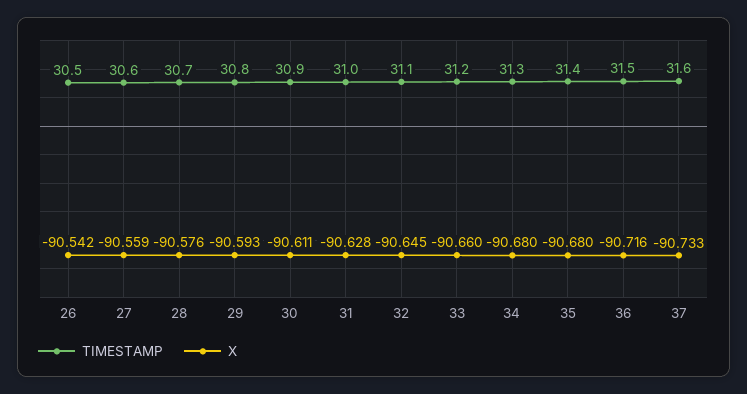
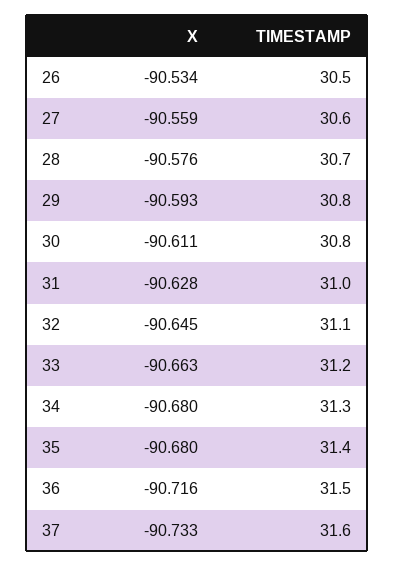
X, 26: -90.542 -> -90.534
TIMESTAMP, 30: 30.9 -> 30.8
X, 33: -90.66 -> -90.663

